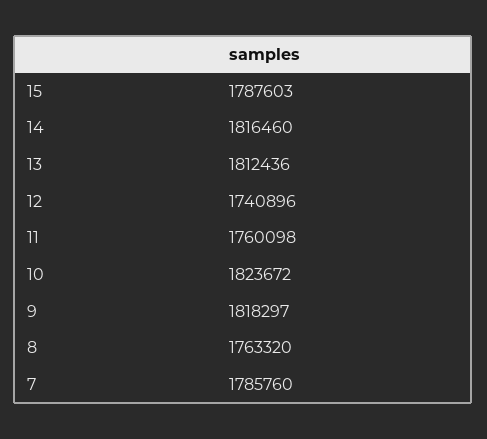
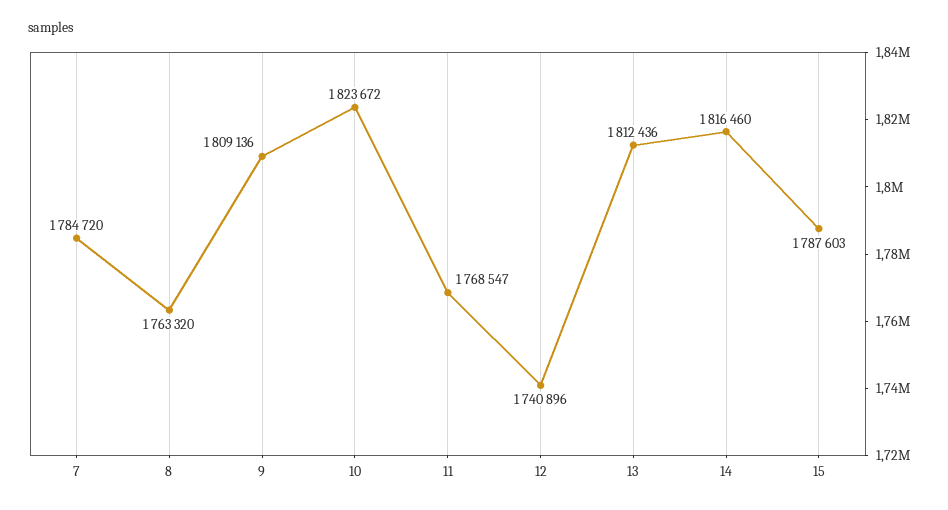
11: 1760098 -> 1768547
9: 1818297 -> 1809136
7: 1785760 -> 1784720

